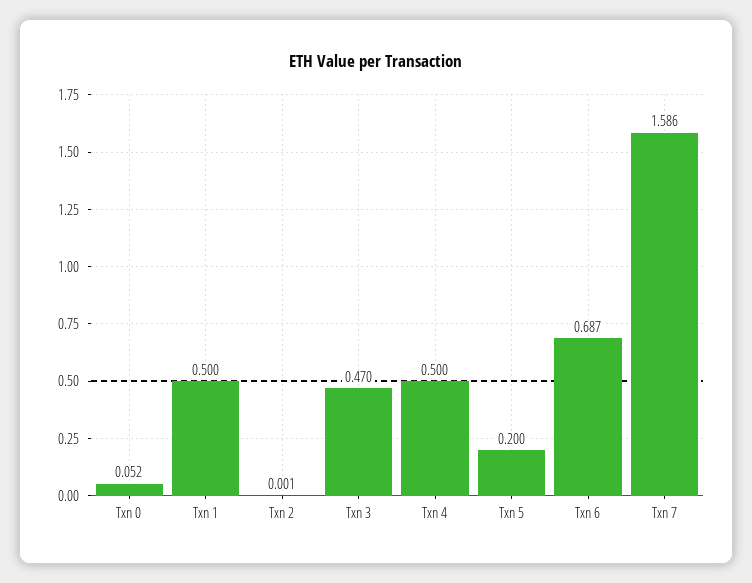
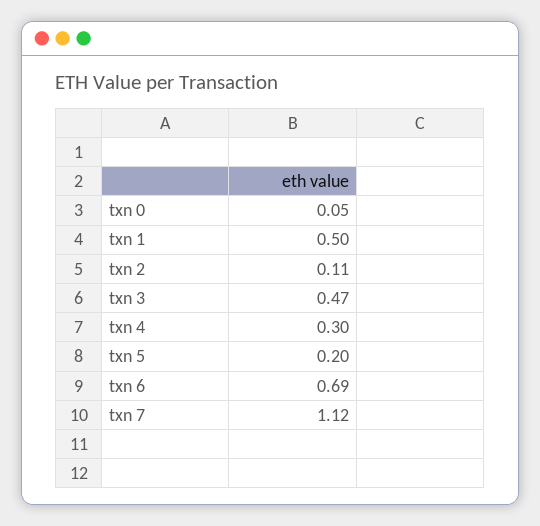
Txn 2: 0.001 -> 0.11
Txn 4: 0.5 -> 0.3
Txn 7: 1.586 -> 1.12

